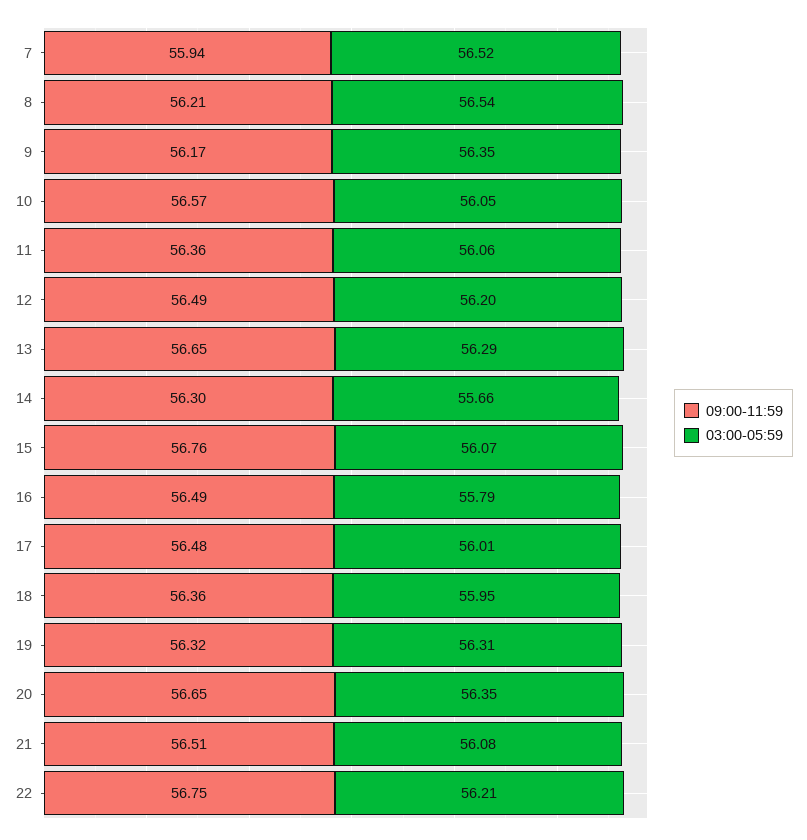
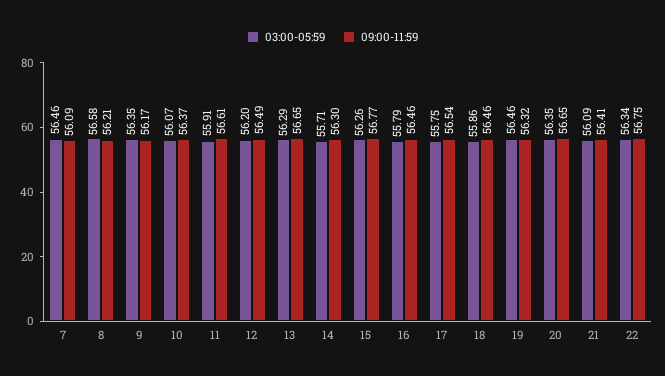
09:00-11:59, 7: 55.94 -> 56.09
03:00-05:59, 7: 56.52 -> 56.46
03:00-05:59, 8: 56.54 -> 56.58
09:00-11:59, 10: 56.57 -> 56.37
03:00-05:59, 10: 56.05 -> 56.07
09:00-11:59, 11: 56.36 -> 56.61
03:00-05:59, 11: 56.06 -> 55.91
03:00-05:59, 14: 55.66 -> 55.71
09:00-11:59, 15: 56.76 -> 56.77
03:00-05:59, 15: 56.07 -> 56.26
09:00-11:59, 16: 56.49 -> 56.46
09:00-11:59, 17: 56.48 -> 56.54
03:00-05:59, 17: 56.01 -> 55.75
09:00-11:59, 18: 56.36 -> 56.46
03:00-05:59, 18: 55.95 -> 55.86
03:00-05:59, 19: 56.31 -> 56.46
09:00-11:59, 21: 56.51 -> 56.41
03:00-05:59, 21: 56.08 -> 56.09
03:00-05:59, 22: 56.21 -> 56.34

